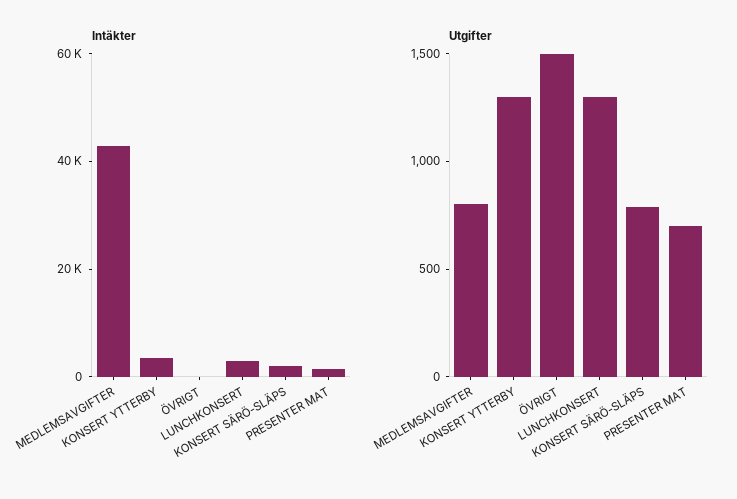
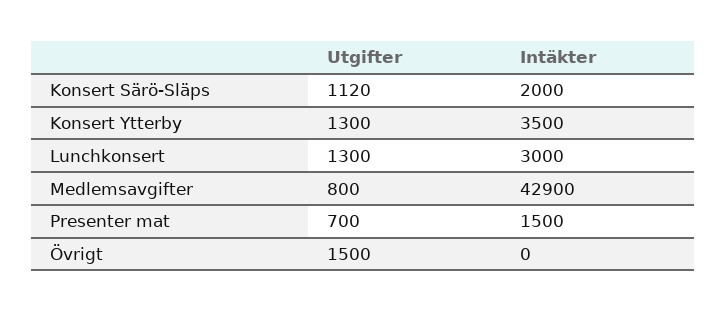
Utgifter, KONSERT SÄRÖ-SLÄPS: 800 -> 1120

